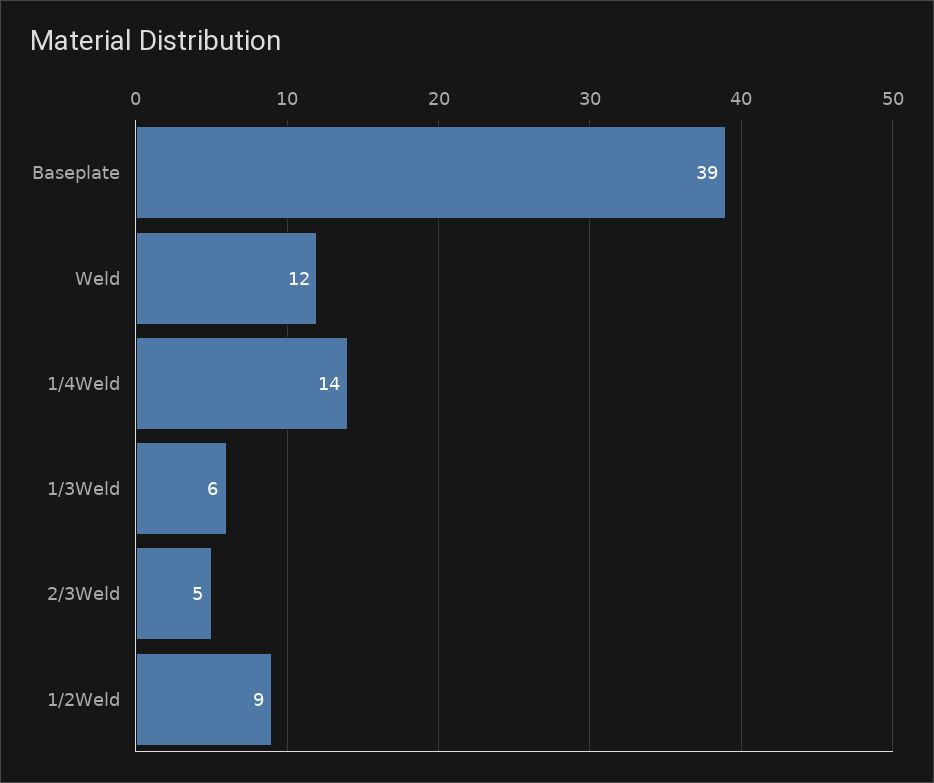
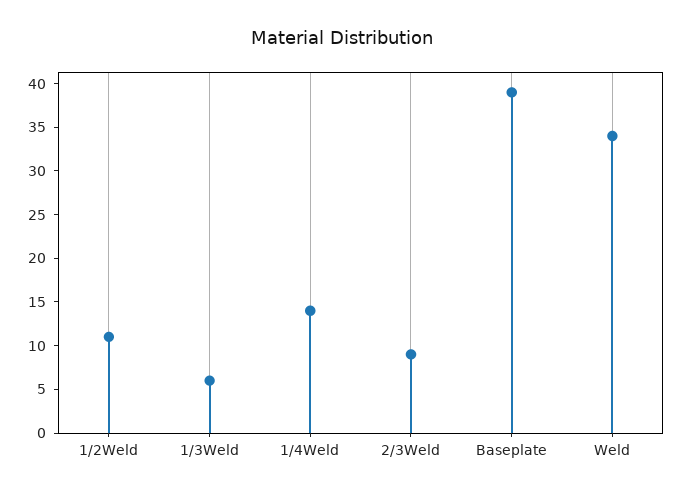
Weld: 12 -> 34
2/3Weld: 5 -> 9
1/2Weld: 9 -> 11

